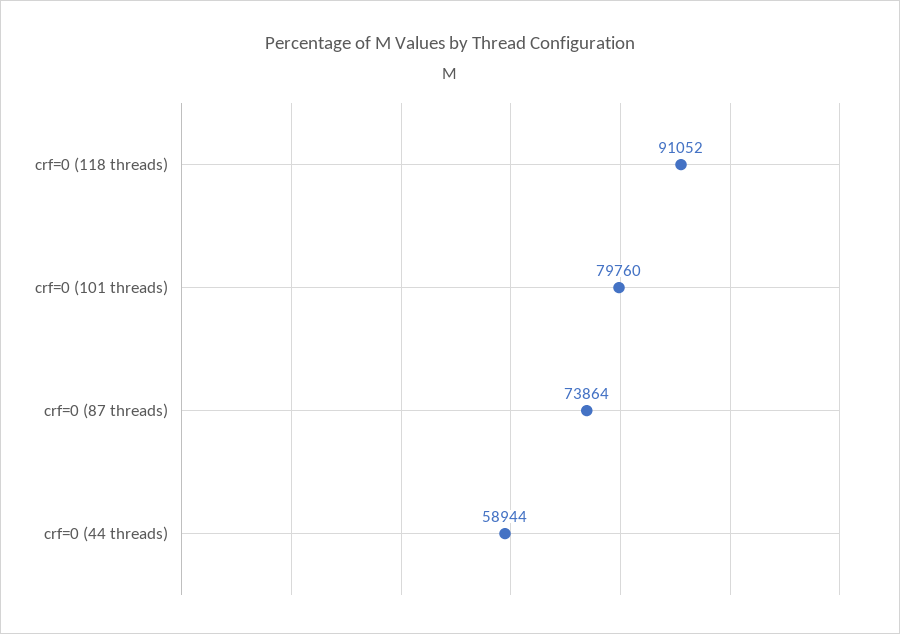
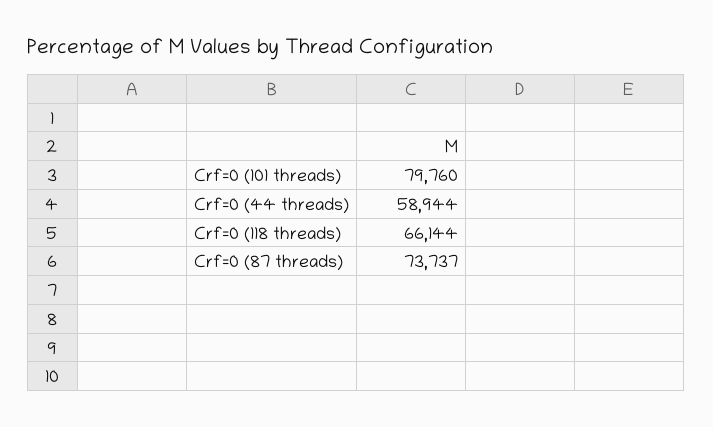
crf=0 (118 threads): 91052 -> 66144
crf=0 (87 threads): 73864 -> 73737

